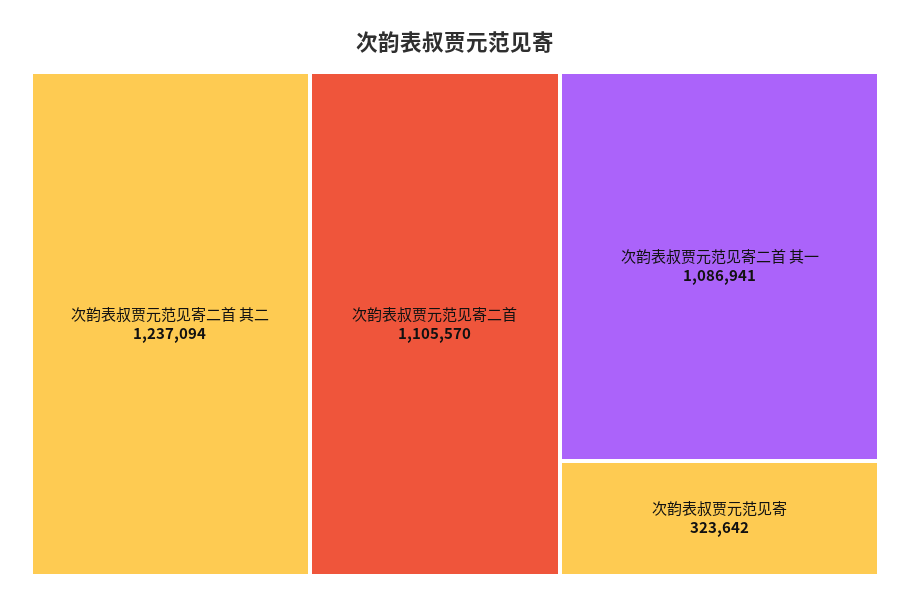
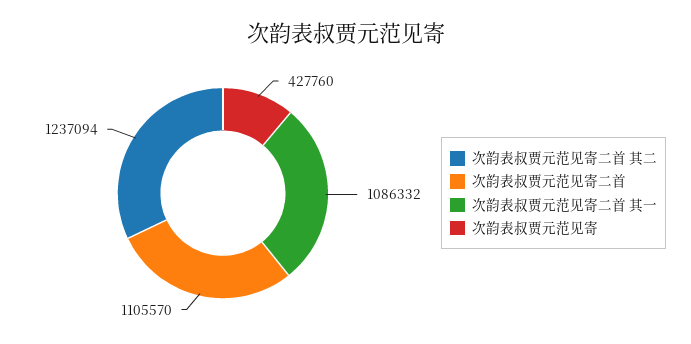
次韵表叔贾元范见寄二首 其一: 1086941 -> 1086332
次韵表叔贾元范见寄: 323642 -> 427760

